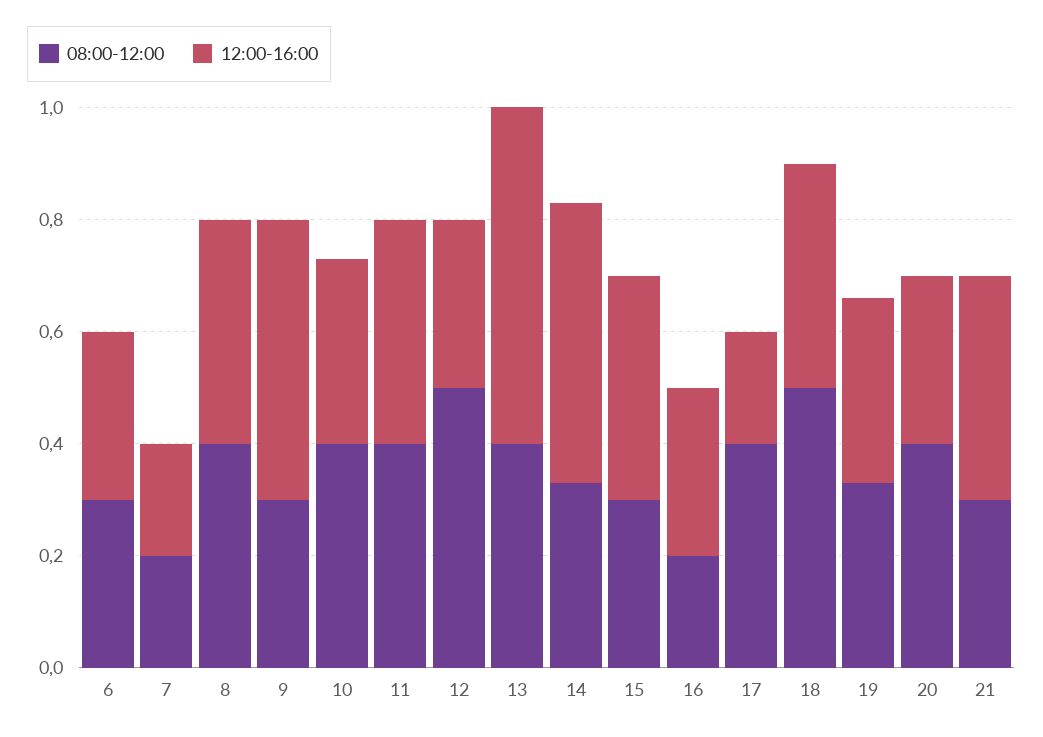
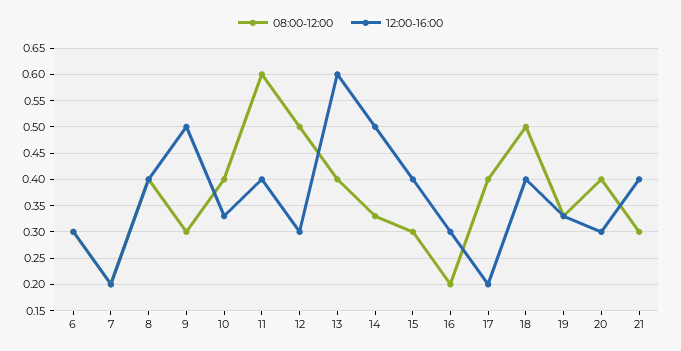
08:00-12:00, 11: 0.4 -> 0.6

